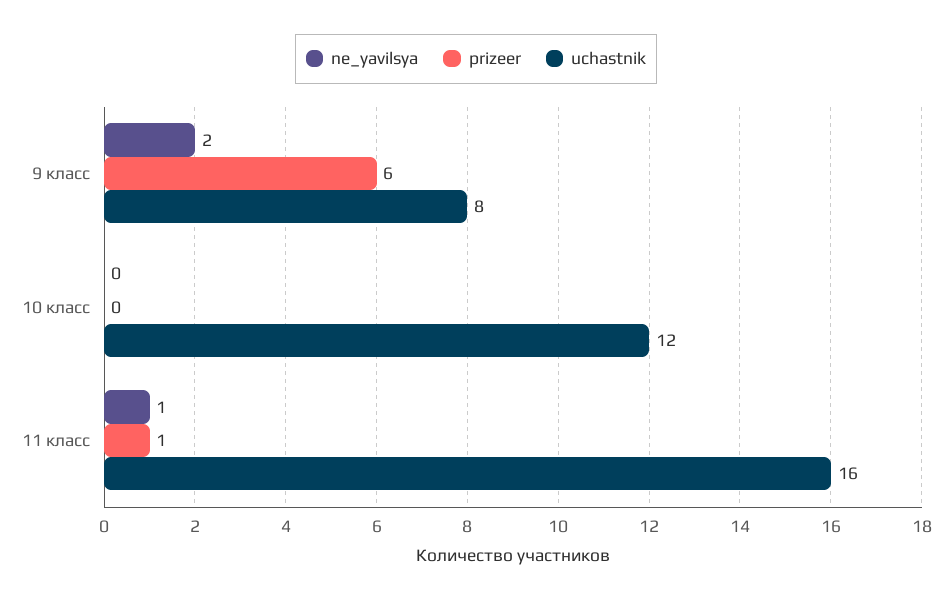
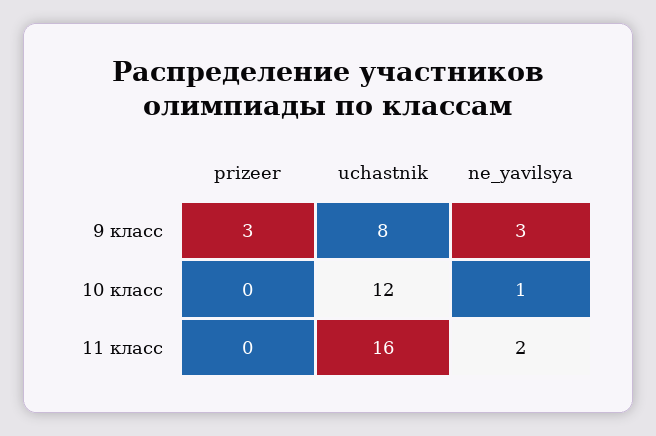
ne_yavilsya, 9 класс: 2 -> 3
prizeer, 9 класс: 6 -> 3
ne_yavilsya, 10 класс: 0 -> 1
ne_yavilsya, 11 класс: 1 -> 2
prizeer, 11 класс: 1 -> 0

